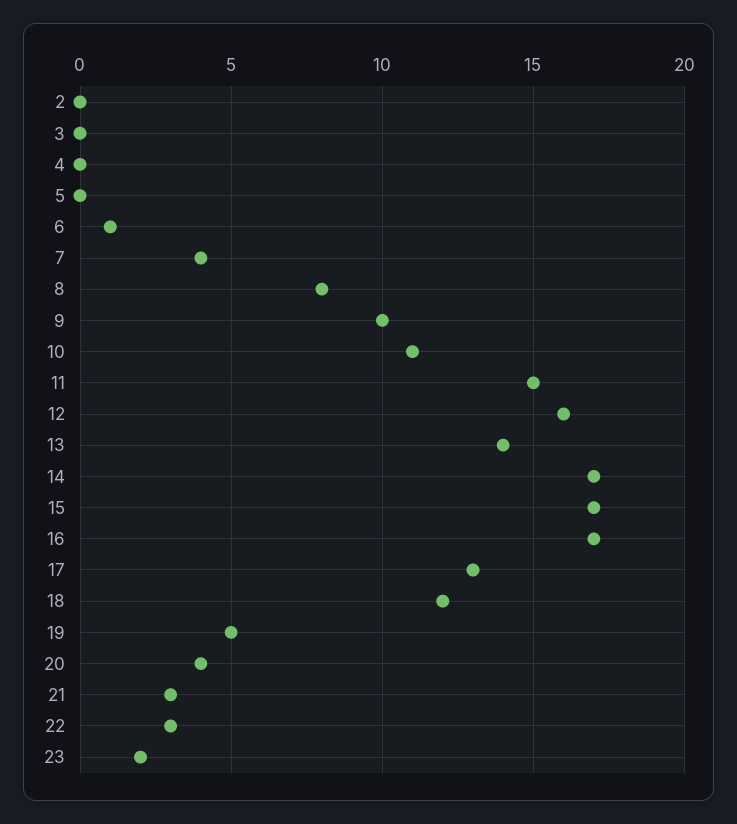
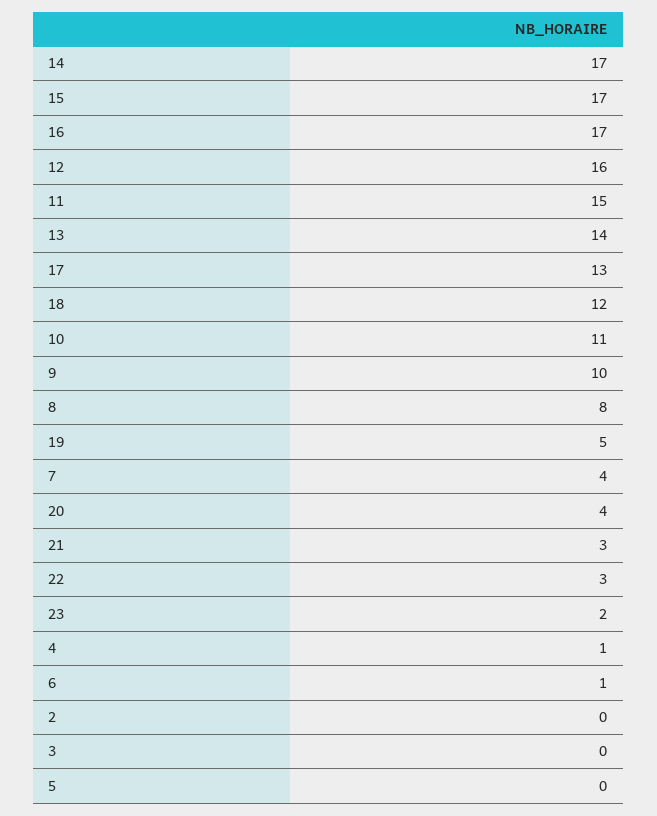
4: 0 -> 1

